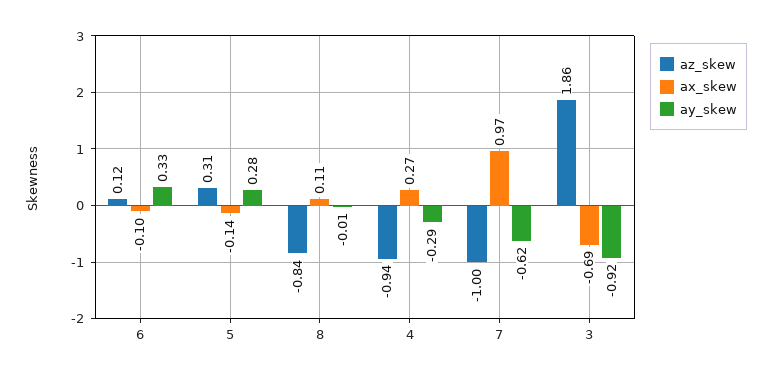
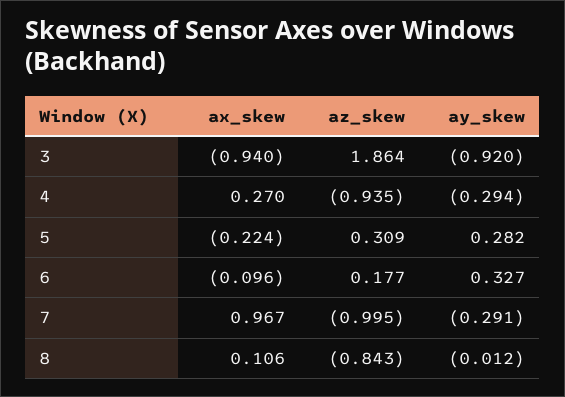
az_skew, 6: 0.12 -> 0.177
ax_skew, 5: -0.14 -> -0.224
ay_skew, 7: -0.62 -> -0.291
ax_skew, 3: -0.69 -> -0.94

